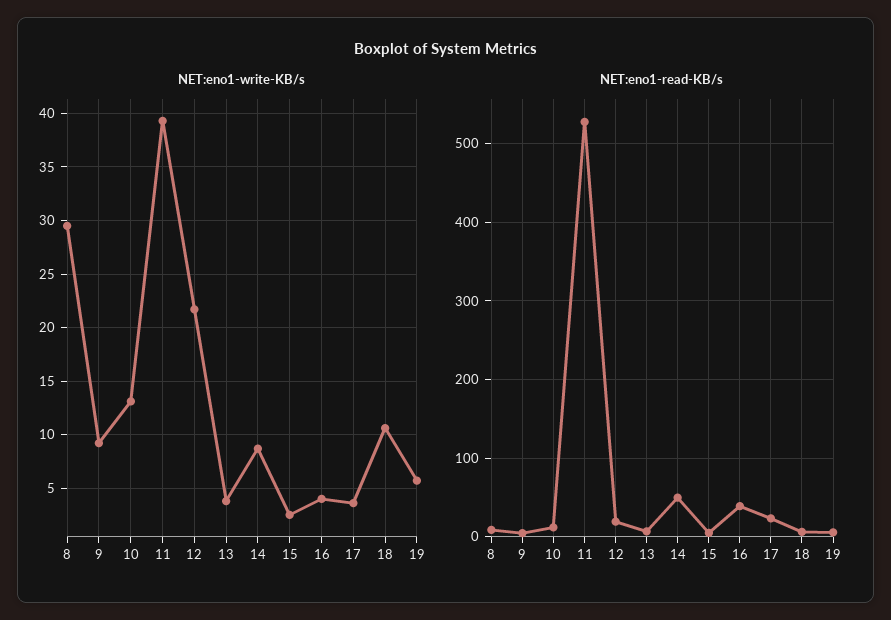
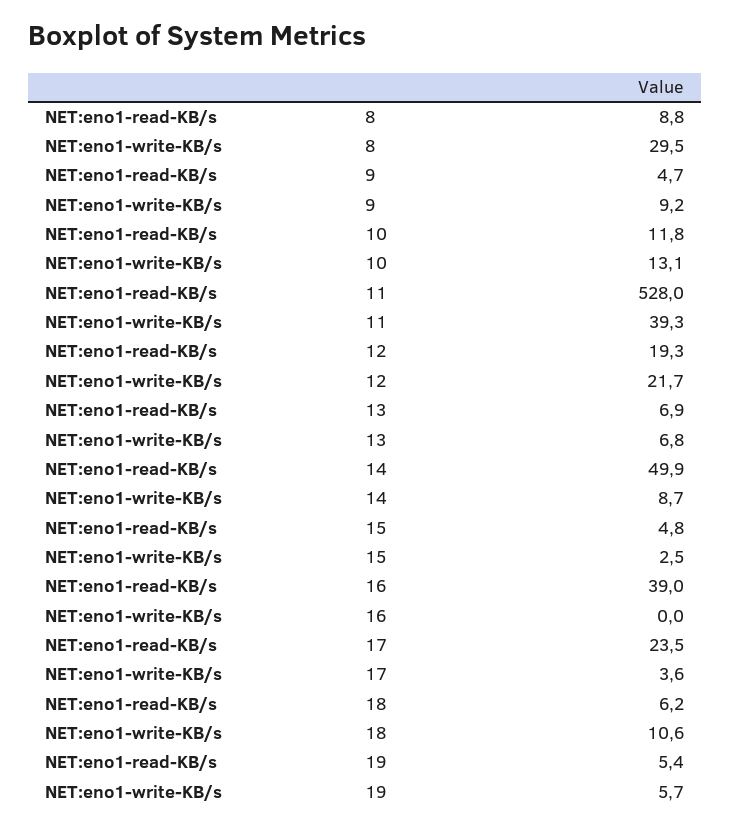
NET:eno1-write-KB/s, 13: 4 -> 6.8
NET:eno1-write-KB/s, 16: 4 -> 0

